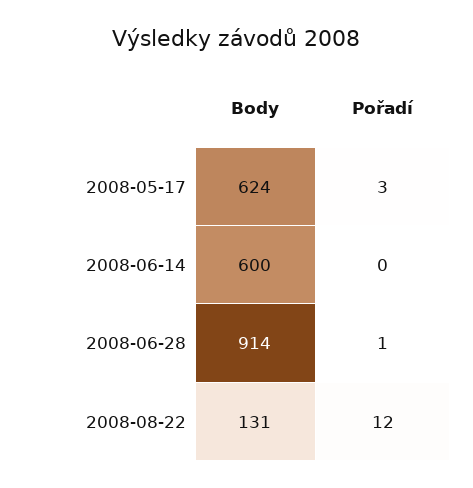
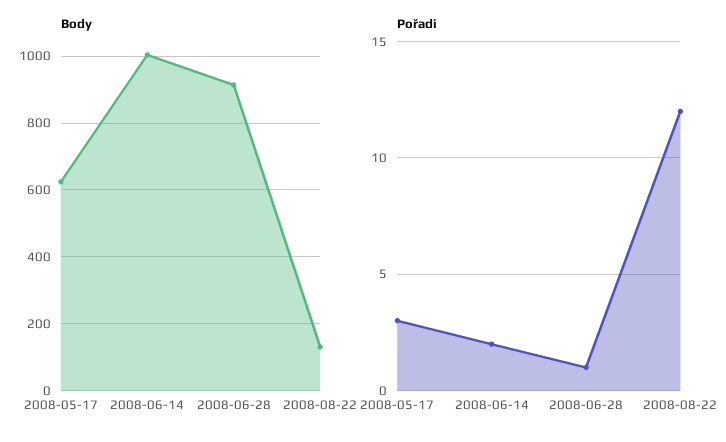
Body, 2008-06-14: 600 -> 1000
Pořadí, 2008-06-14: 0 -> 2

